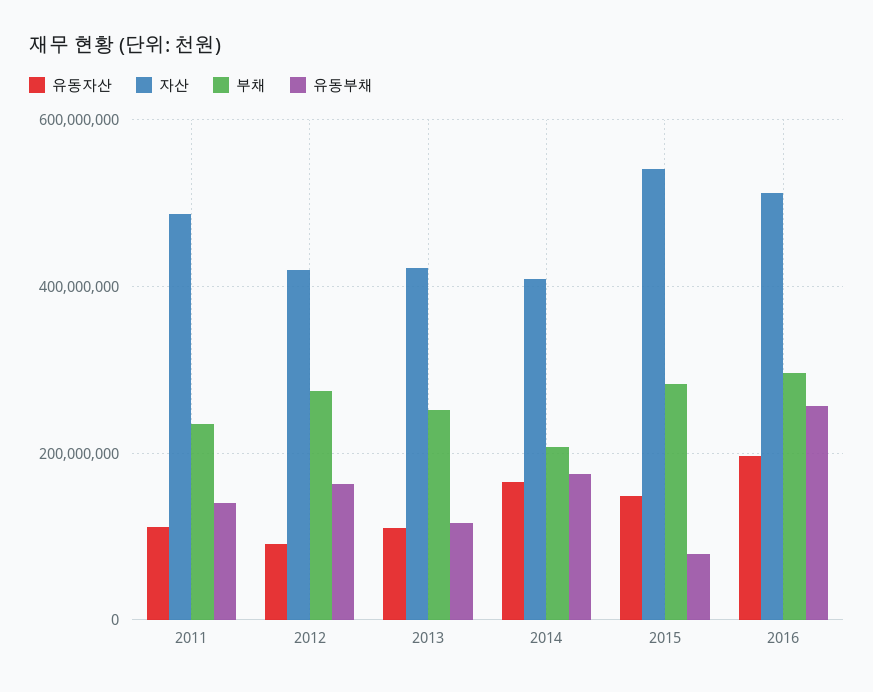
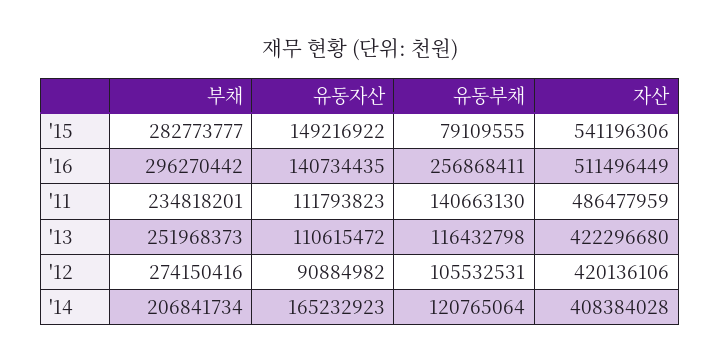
유동부채, 2012: 160000000 -> 105532531
유동부채, 2014: 180000000 -> 120765064
유동자산, 2016: 200000000 -> 140734435

